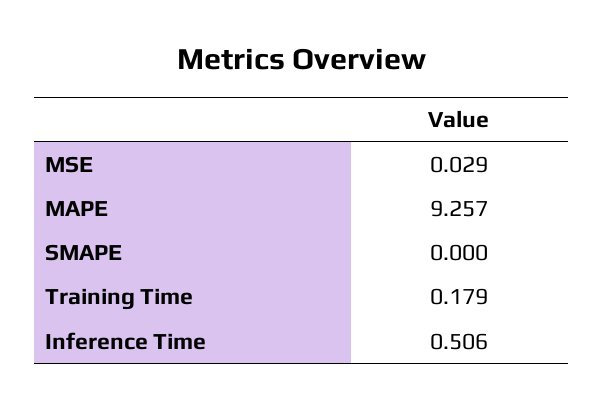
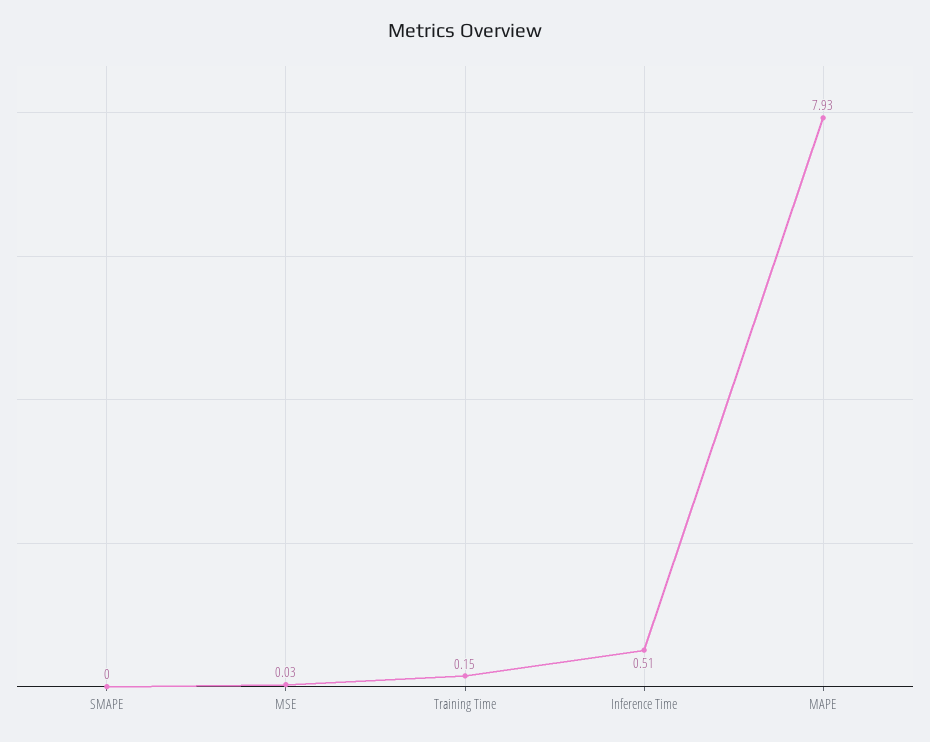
MAPE: 9.257 -> 7.93
Training Time: 0.179 -> 0.15

